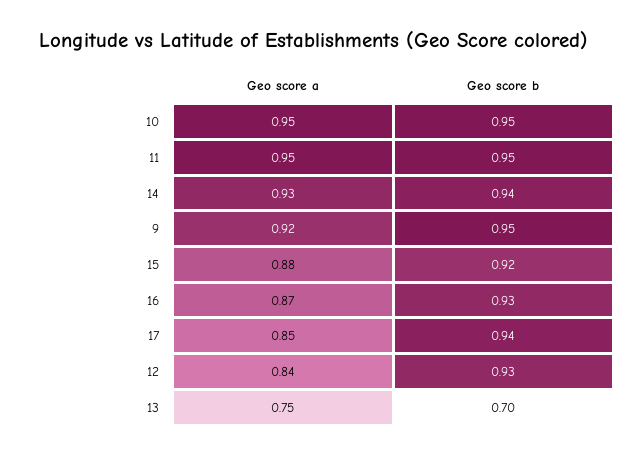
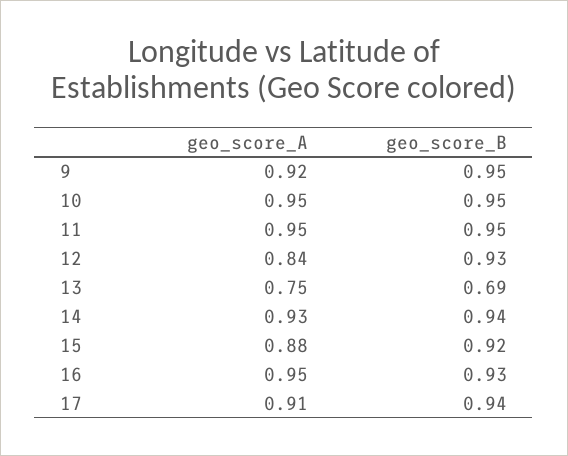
Geo score a, 16: 0.87 -> 0.95
Geo score a, 17: 0.85 -> 0.91
Geo score b, 13: 0.7 -> 0.69

